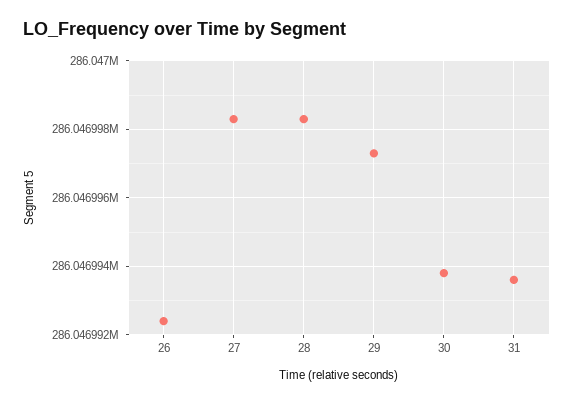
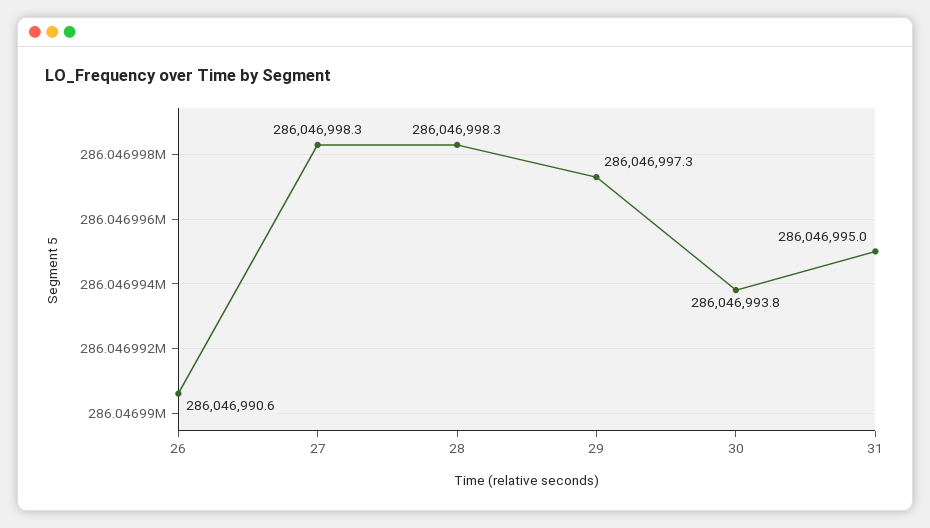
26: 286046992.5 -> 286046990.6
31: 286046993.5 -> 286046995

